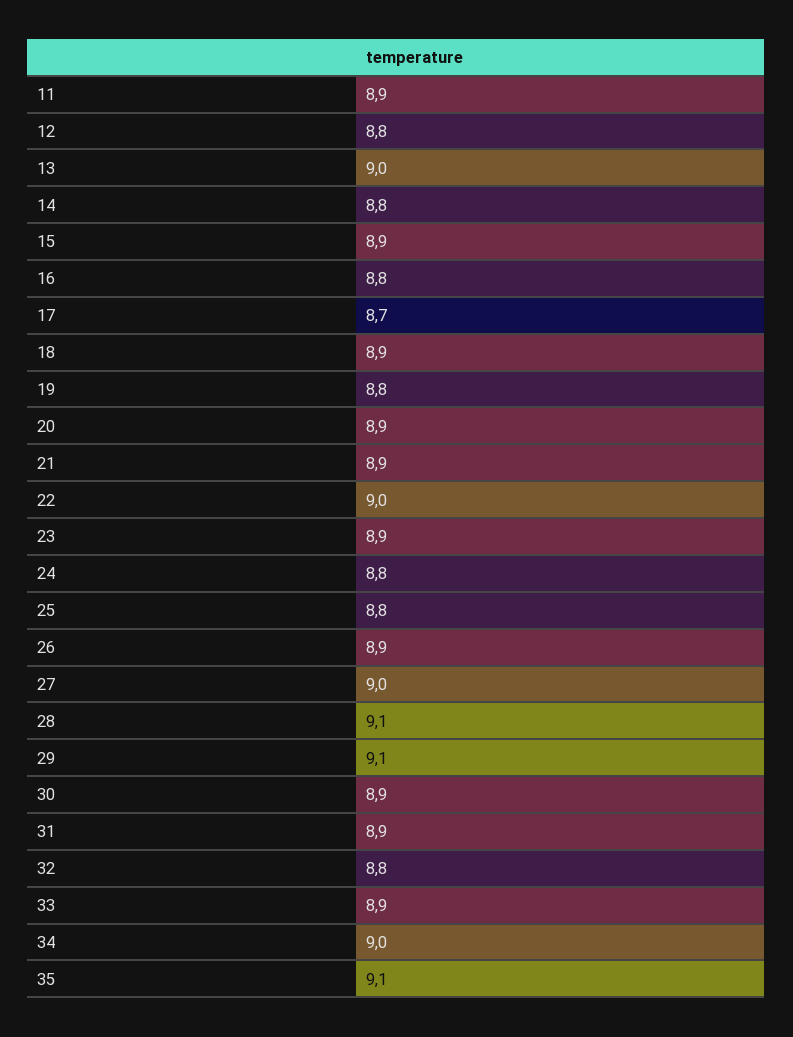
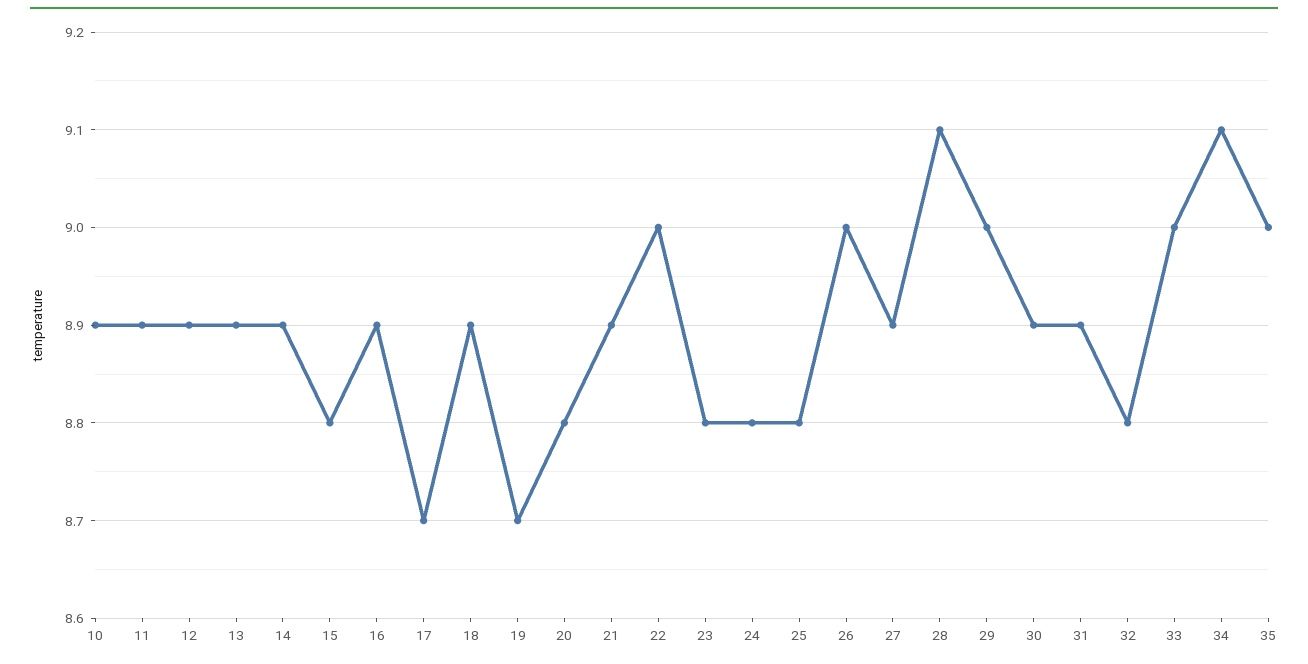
12: 8.8 -> 8.9
13: 9 -> 8.9
14: 8.8 -> 8.9
15: 8.9 -> 8.8
16: 8.8 -> 8.9
19: 8.8 -> 8.7
20: 8.9 -> 8.8
23: 8.9 -> 8.8
26: 8.9 -> 9
27: 9 -> 8.9
29: 9.1 -> 9
33: 8.9 -> 9
34: 9 -> 9.1
35: 9.1 -> 9
10: none -> 8.9

